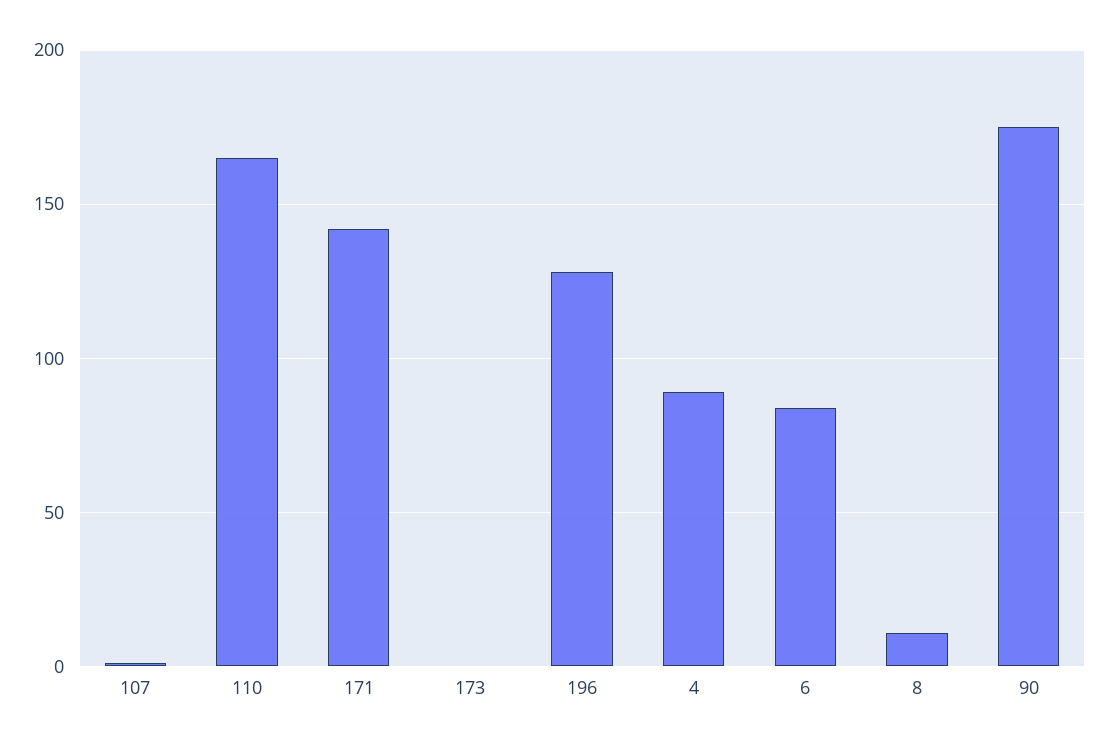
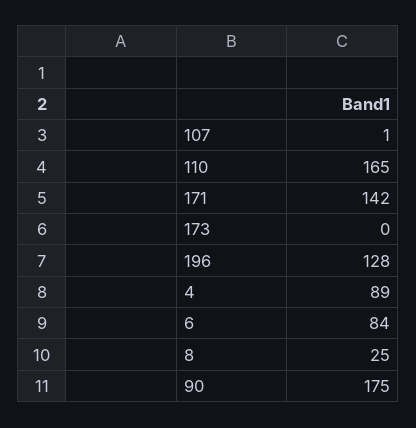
8: 10 -> 25

